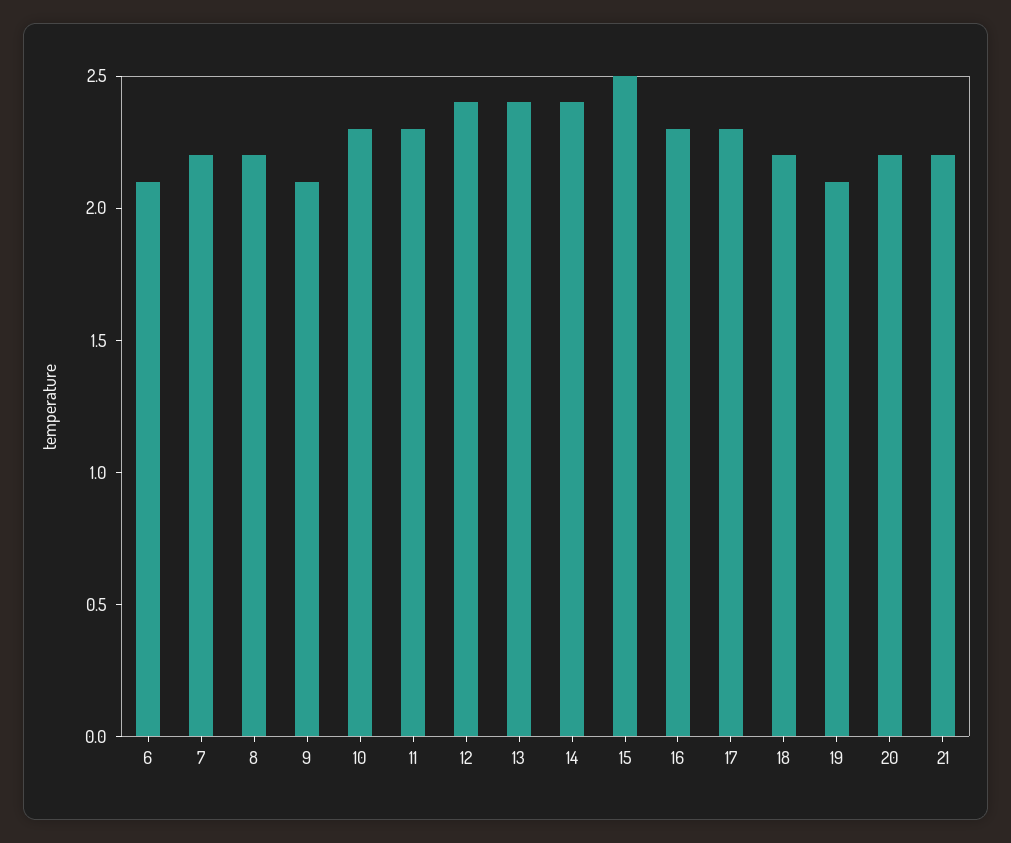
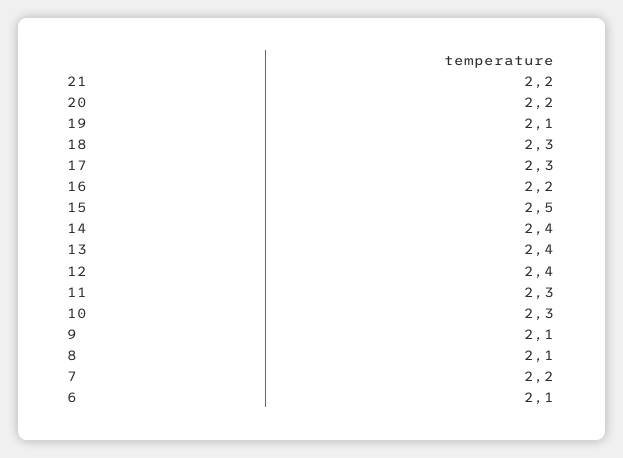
8: 2.2 -> 2.1
16: 2.3 -> 2.2
18: 2.2 -> 2.3

